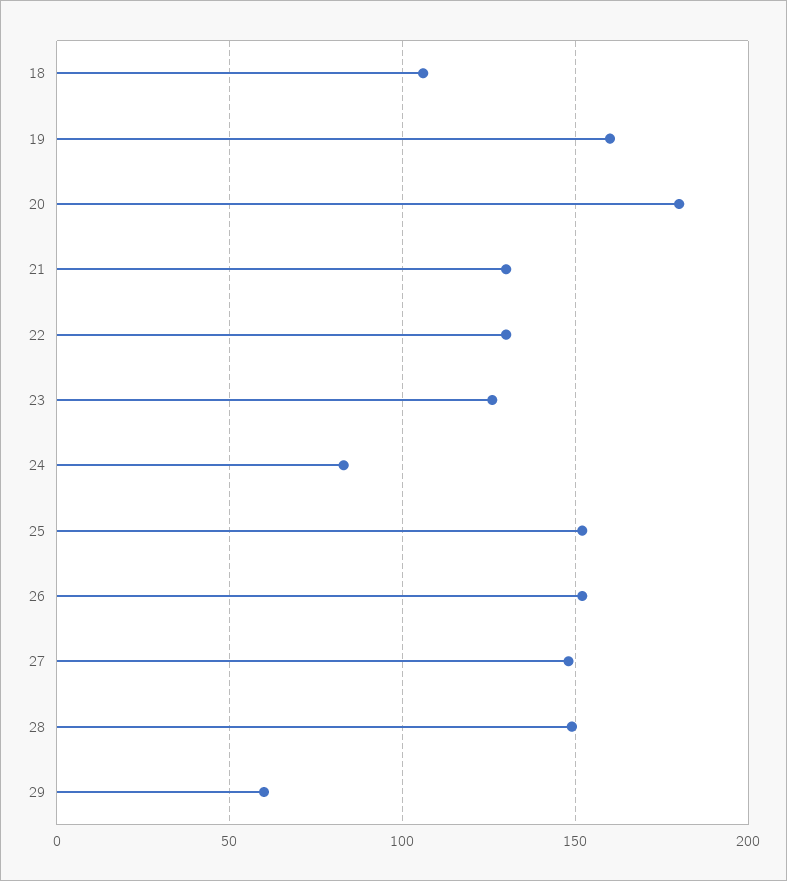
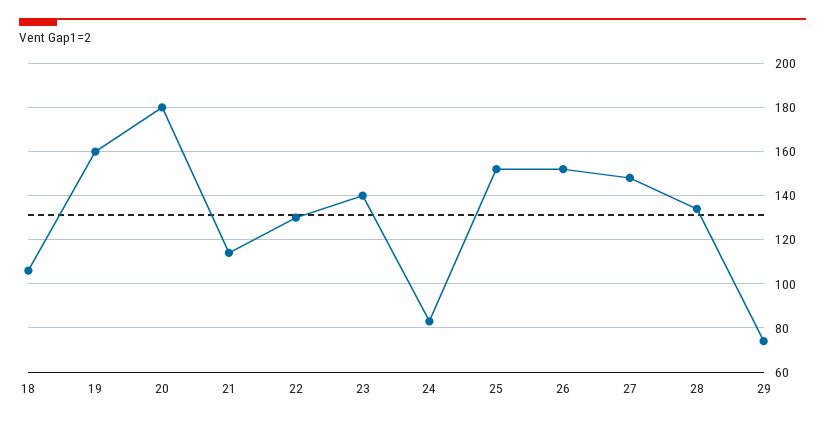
21: 130 -> 115
23: 125 -> 140
28: 150 -> 135
29: 60 -> 75

